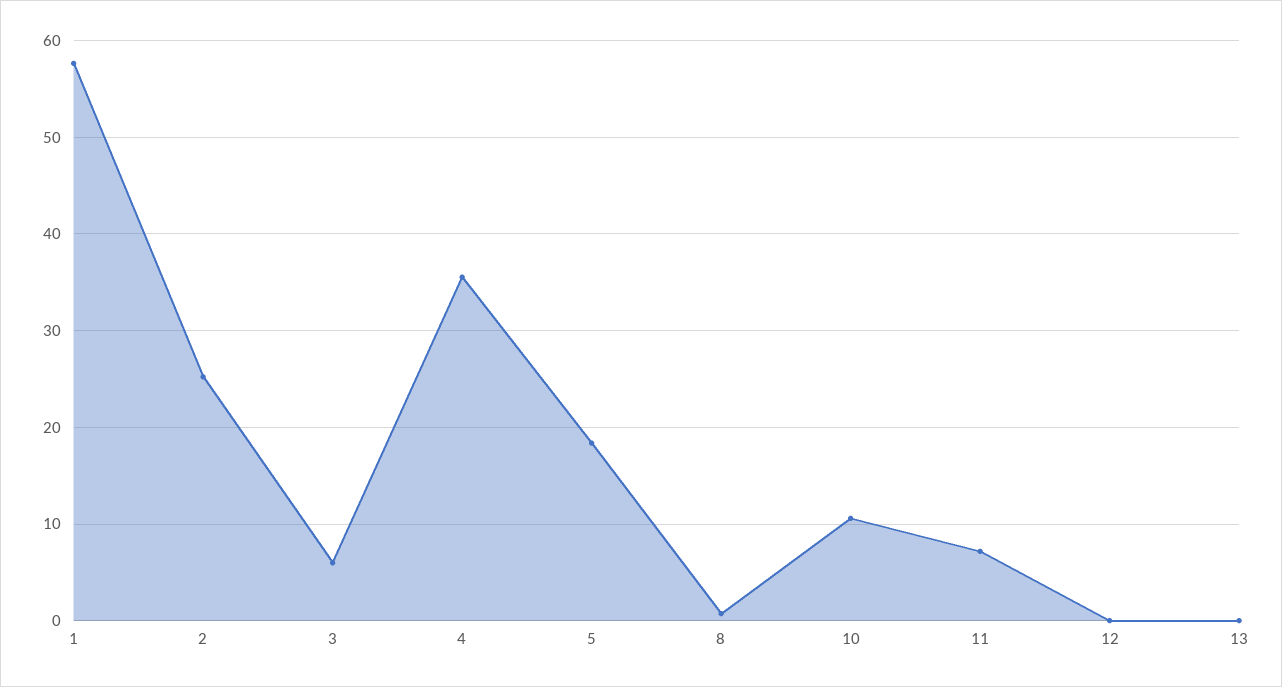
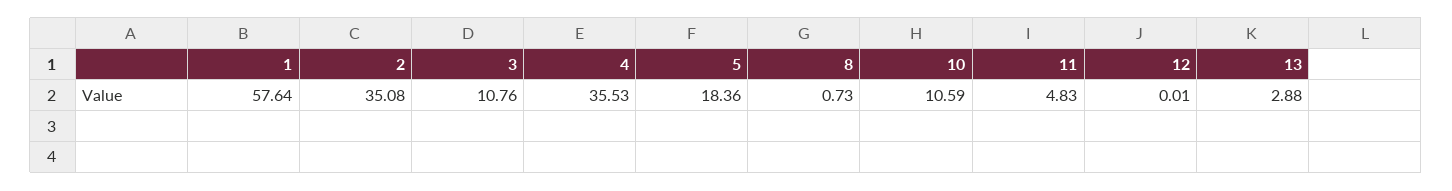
2: 25 -> 35.08
3: 6 -> 10.76
11: 7 -> 4.83
13: 0 -> 2.88

